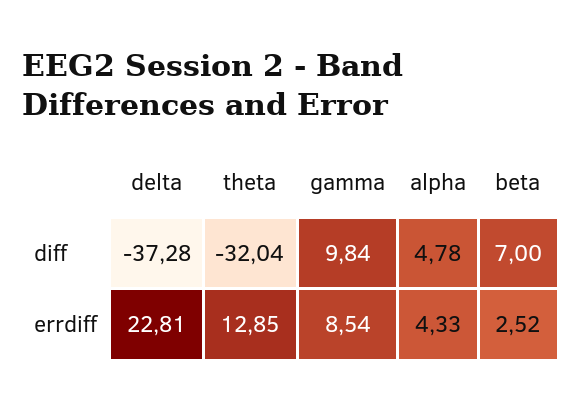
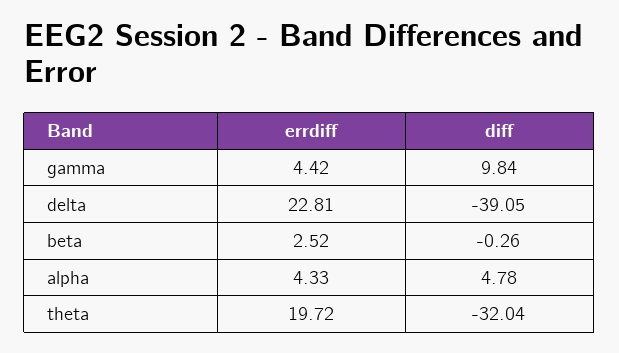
delta, diff: -37.28 -> -39.05
beta, diff: 7 -> -0.26
theta, errdiff: 12.85 -> 19.72
gamma, errdiff: 8.54 -> 4.42

